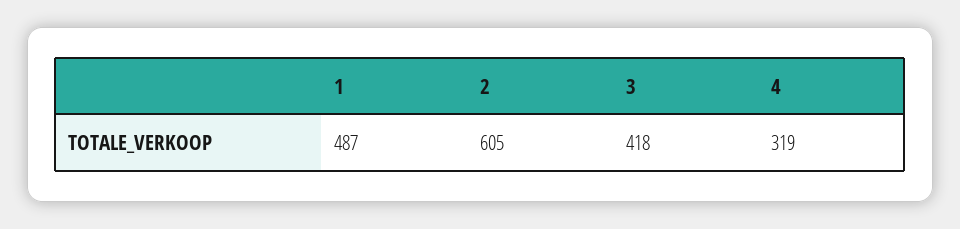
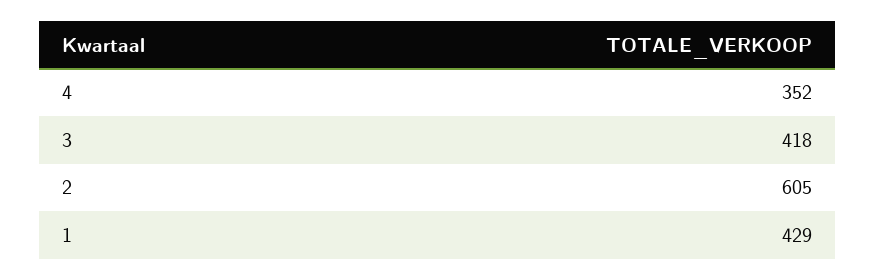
1: 487 -> 429
4: 319 -> 352

